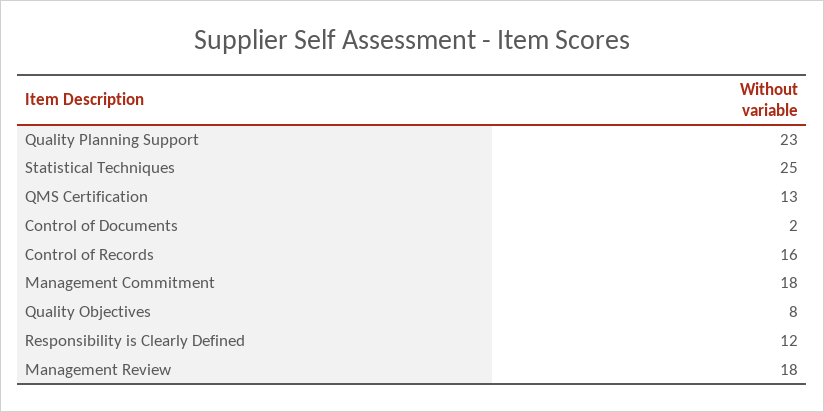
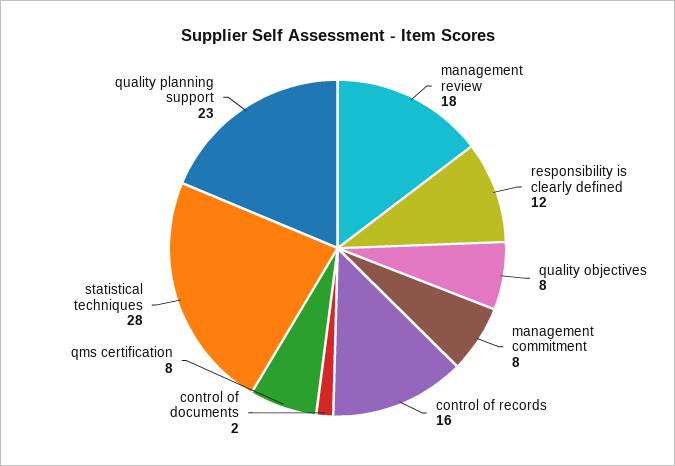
Statistical Techniques: 25 -> 28
QMS Certification: 13 -> 8
Management Commitment: 18 -> 8

